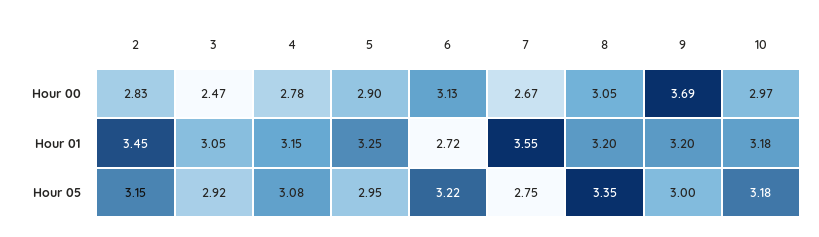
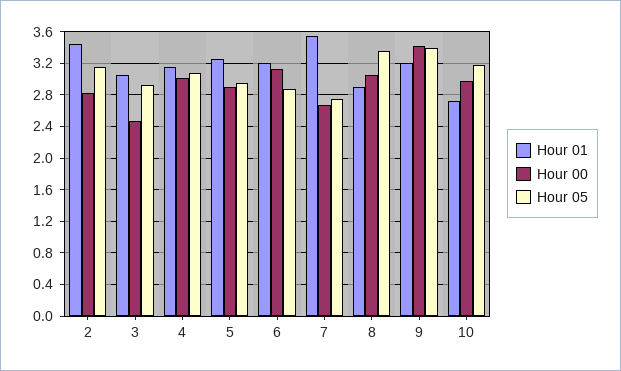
Hour 00, 4: 2.78 -> 3
Hour 00, 9: 3.69 -> 3.4
Hour 01, 6: 2.72 -> 3.2
Hour 01, 8: 3.2 -> 2.9
Hour 01, 10: 3.18 -> 2.7
Hour 05, 6: 3.22 -> 2.9
Hour 05, 9: 3 -> 3.4

